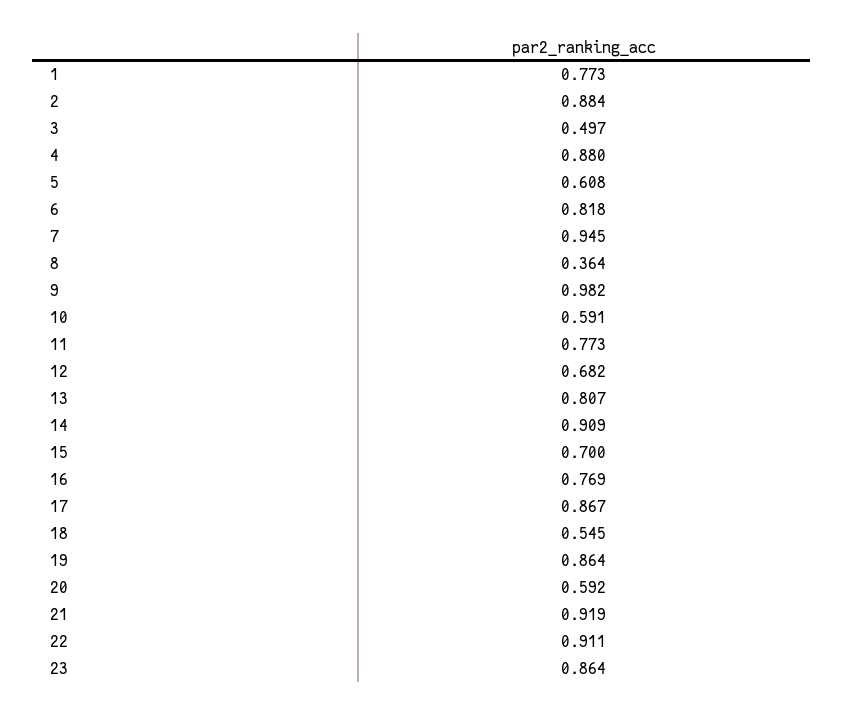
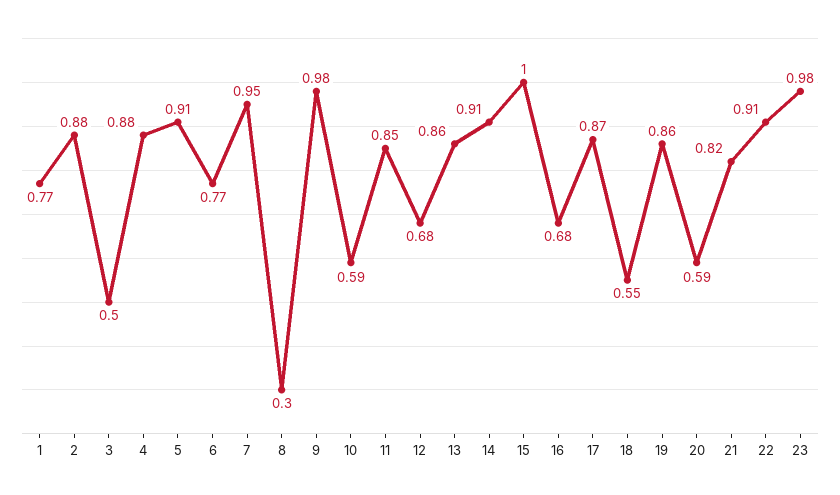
5: 0.608 -> 0.91
6: 0.818 -> 0.77
8: 0.364 -> 0.3
11: 0.773 -> 0.85
13: 0.807 -> 0.86
15: 0.7 -> 1
16: 0.769 -> 0.68
21: 0.919 -> 0.82
23: 0.864 -> 0.98

